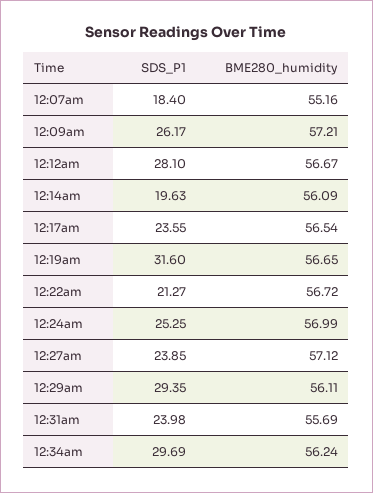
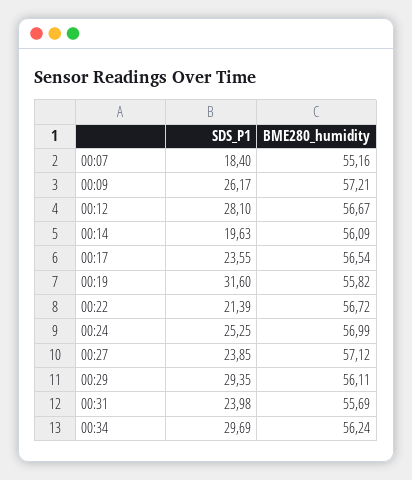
BME280_humidity, 12:19am: 56.65 -> 55.82
SDS_P1, 12:22am: 21.27 -> 21.39

